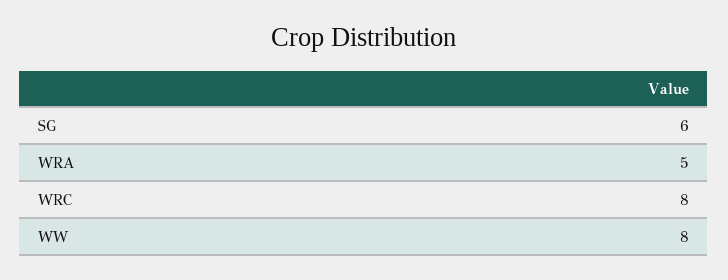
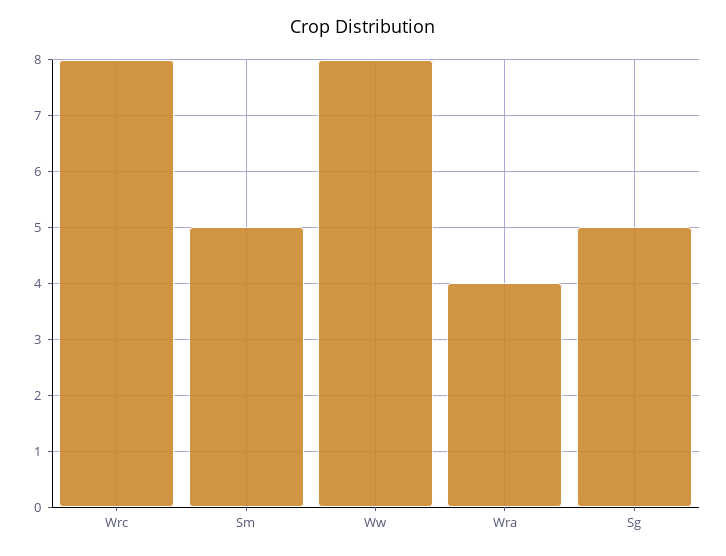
SG: 6 -> 5
WRA: 5 -> 4
Sm: none -> 5

